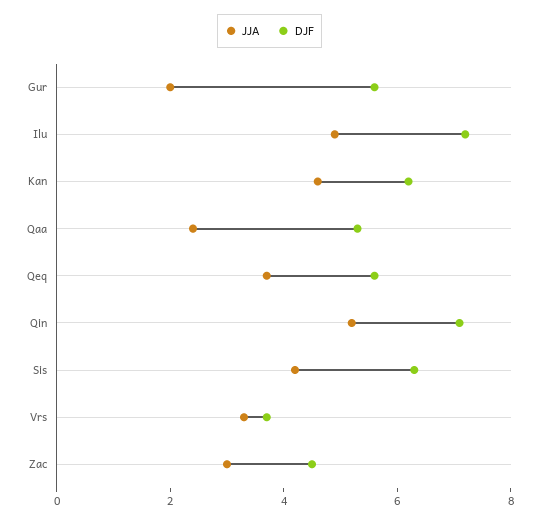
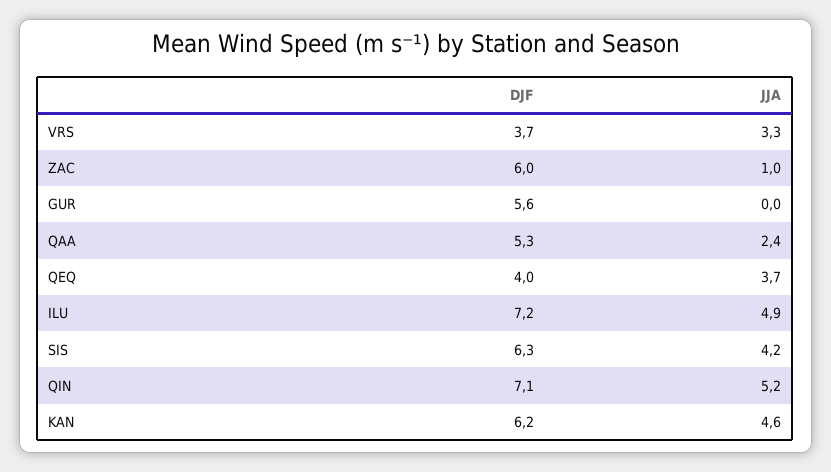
JJA, Gur: 2 -> 0
DJF, Qeq: 5.5 -> 4
JJA, Zac: 3 -> 1
DJF, Zac: 4.5 -> 6

